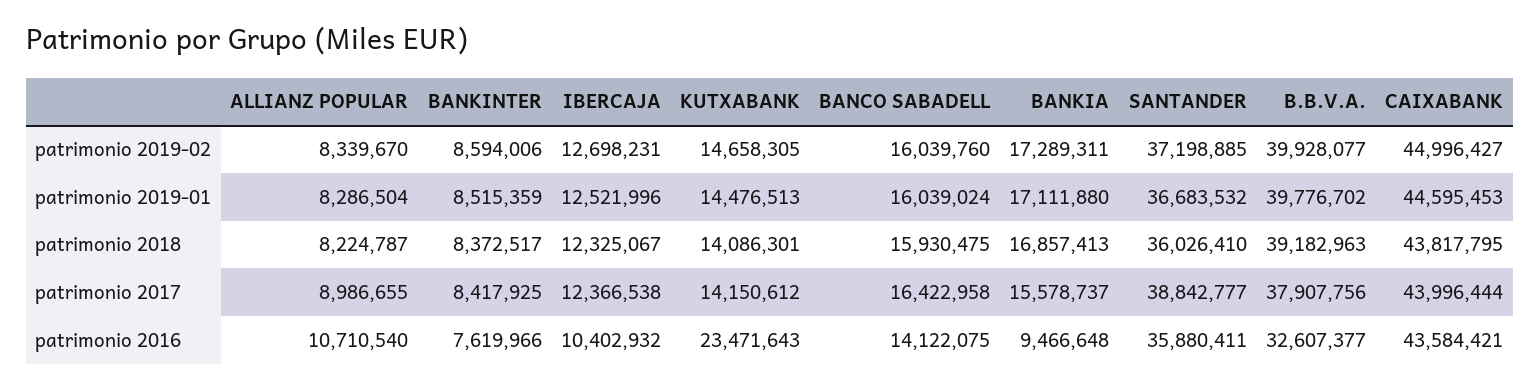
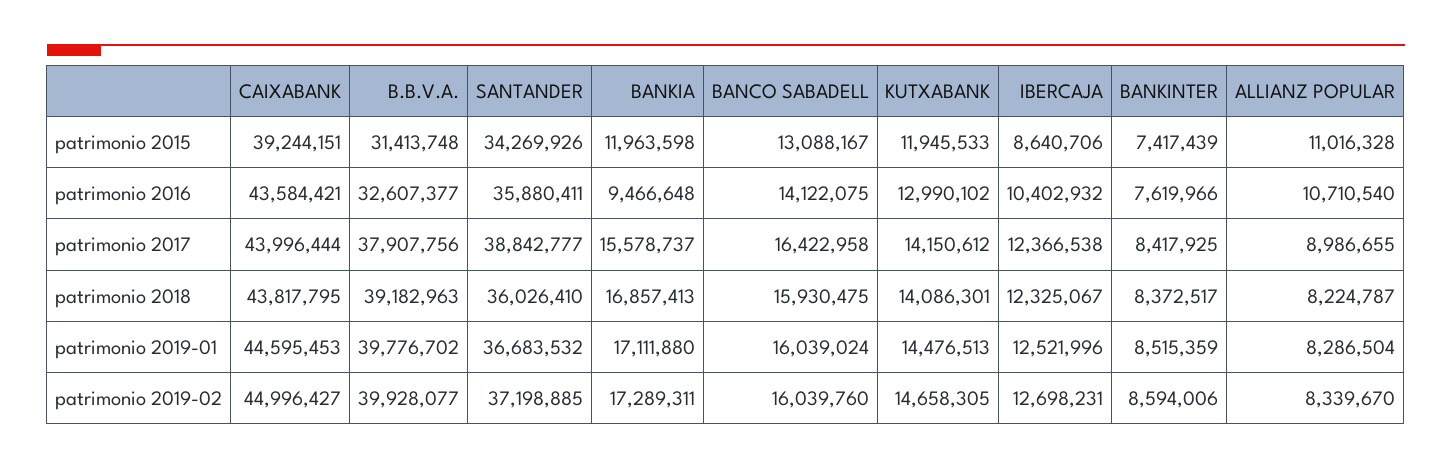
KUTXABANK, patrimonio 2016: 23471643 -> 12990102
CAIXABANK, patrimonio 2015: none -> 39244151
B.B.V.A., patrimonio 2015: none -> 31413748
SANTANDER, patrimonio 2015: none -> 34269926
BANKIA, patrimonio 2015: none -> 11963598
BANCO SABADELL, patrimonio 2015: none -> 13088167
KUTXABANK, patrimonio 2015: none -> 11945533
IBERCAJA, patrimonio 2015: none -> 8640706
BANKINTER, patrimonio 2015: none -> 7417439
ALLIANZ POPULAR, patrimonio 2015: none -> 11016328

